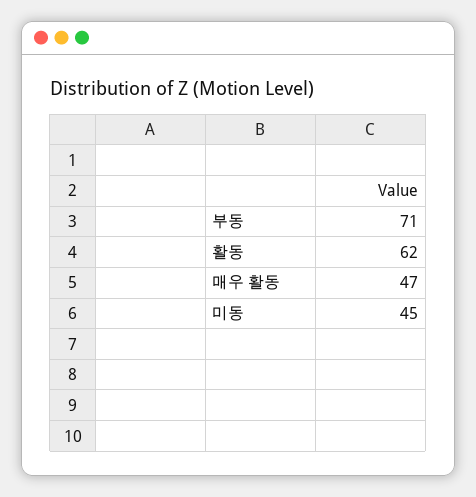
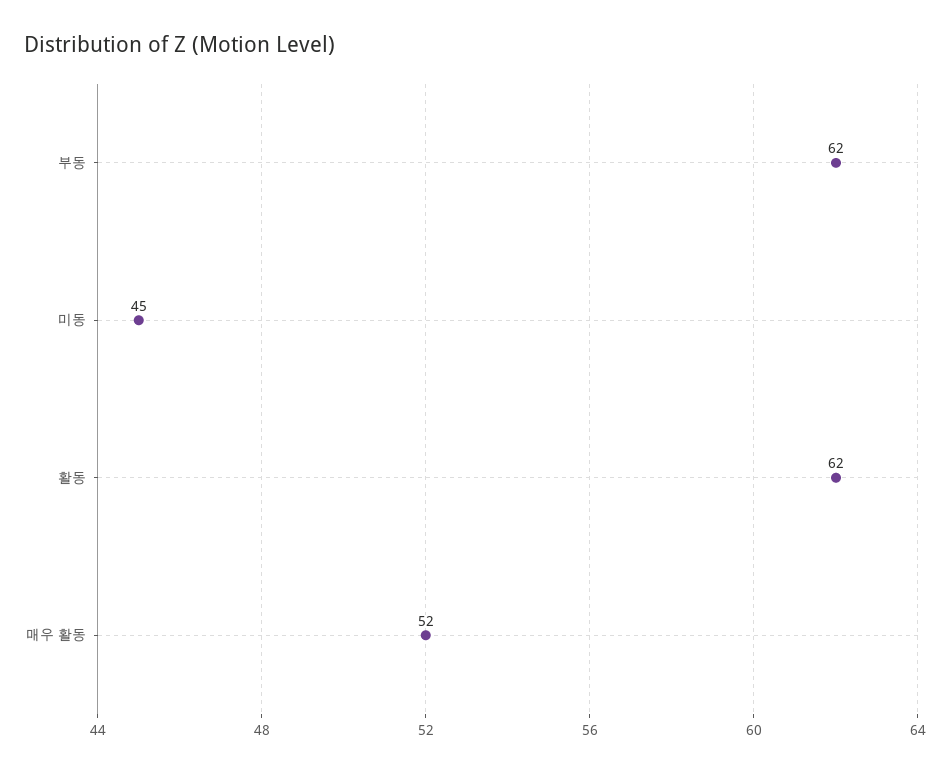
부동: 71 -> 62
매우 활동: 47 -> 52

